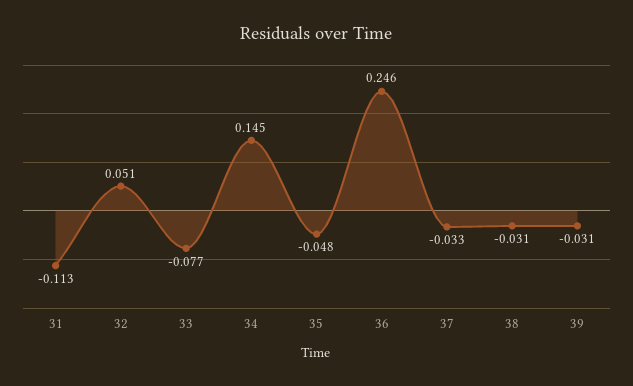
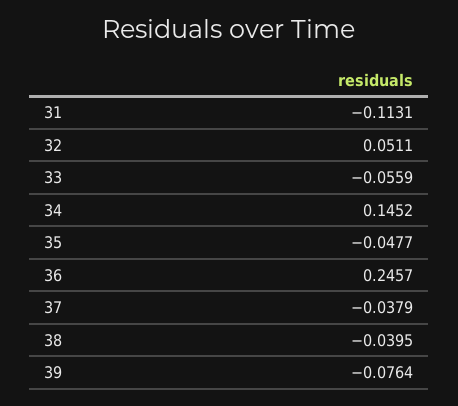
33: -0.077 -> -0.0559
37: -0.033 -> -0.0379
38: -0.031 -> -0.0395
39: -0.031 -> -0.0764

